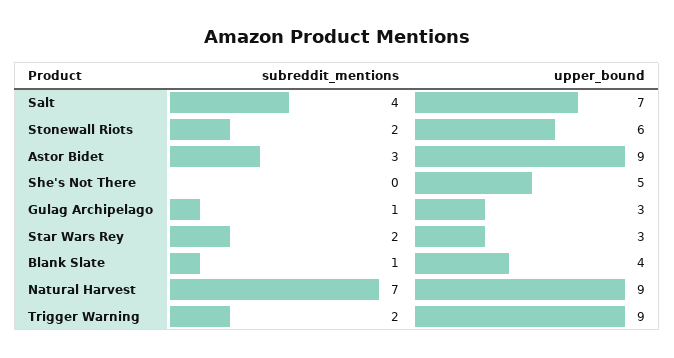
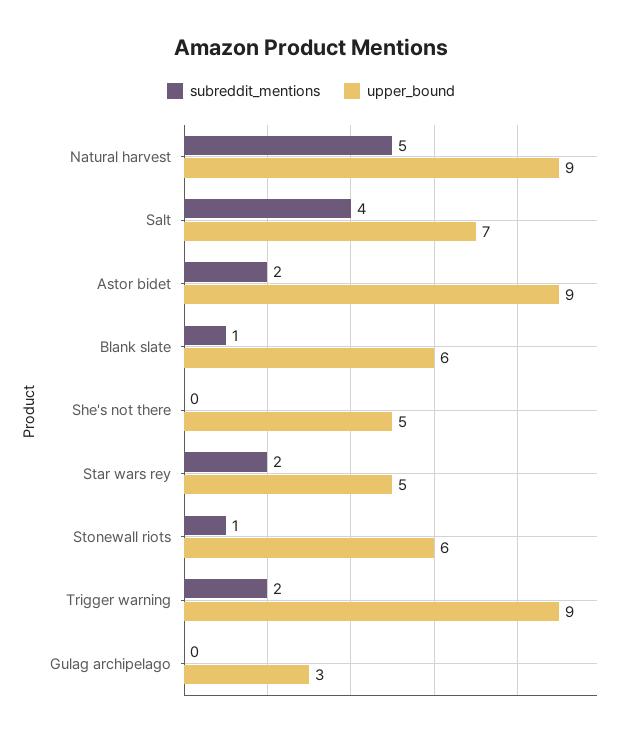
subreddit_mentions, Stonewall Riots: 2 -> 1
subreddit_mentions, Astor Bidet: 3 -> 2
subreddit_mentions, Gulag Archipelago: 1 -> 0
upper_bound, Star Wars Rey: 3 -> 5
upper_bound, Blank Slate: 4 -> 6
subreddit_mentions, Natural Harvest: 7 -> 5

